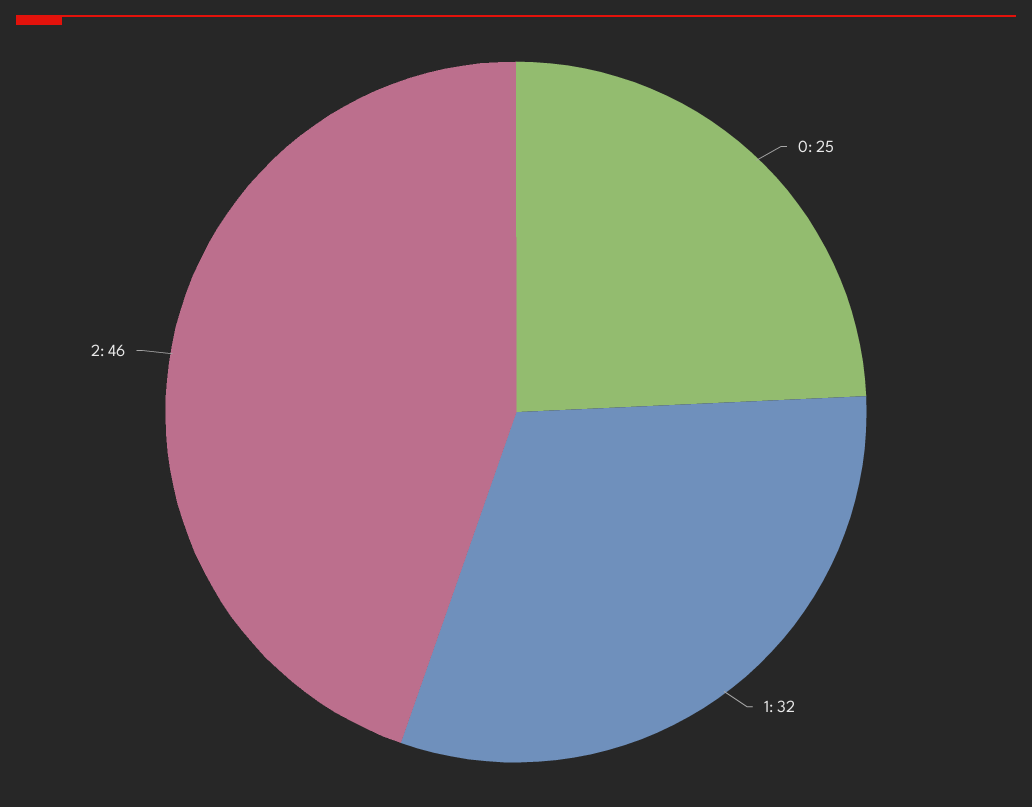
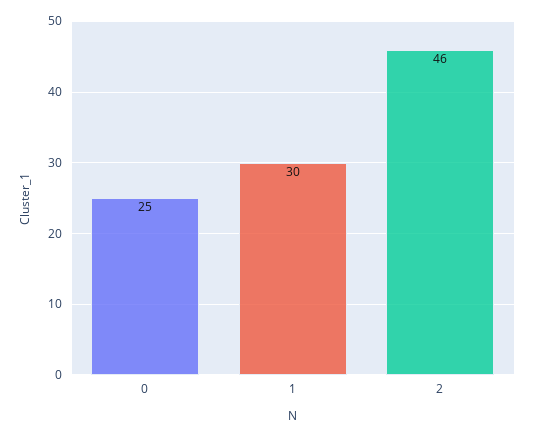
1: 32 -> 30

